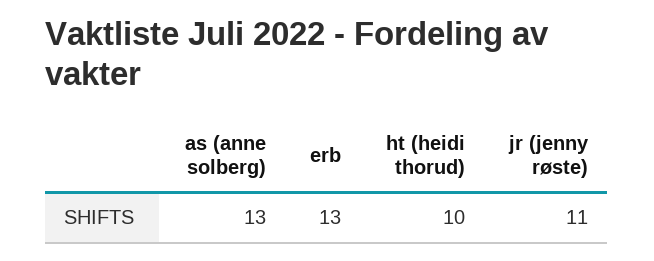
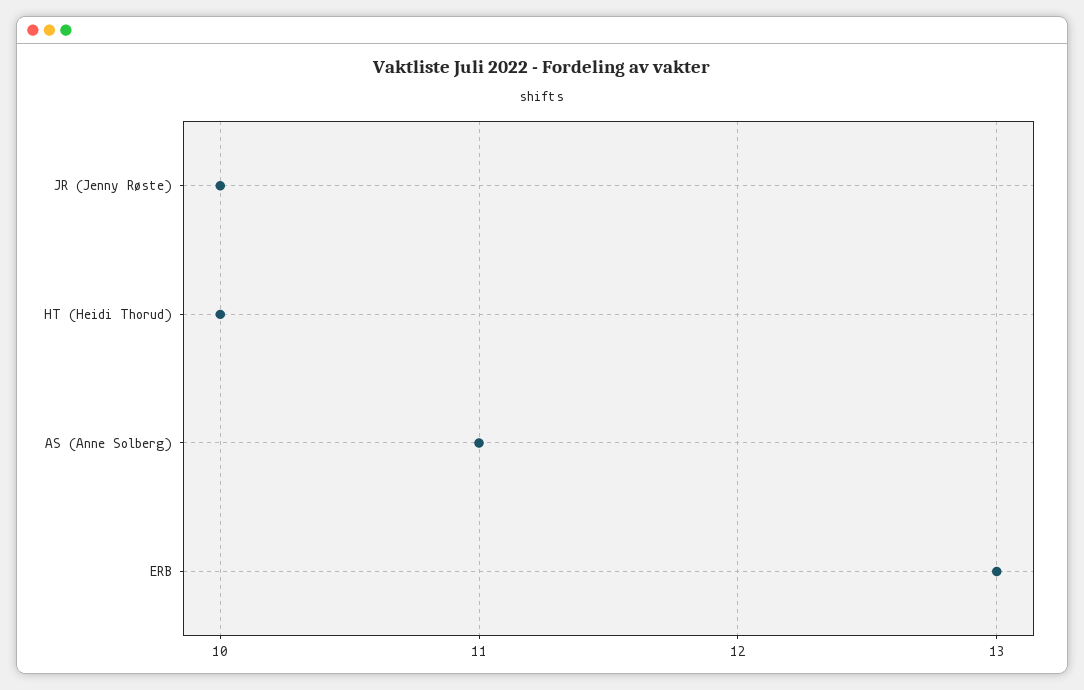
as (anne solberg): 13 -> 11
jr (jenny røste): 11 -> 10

